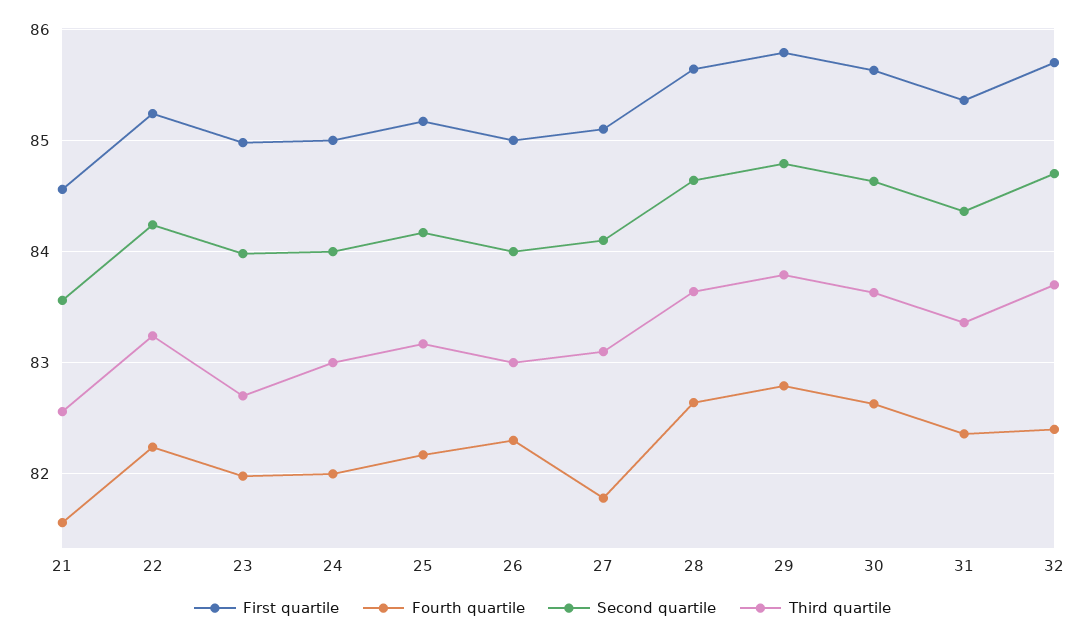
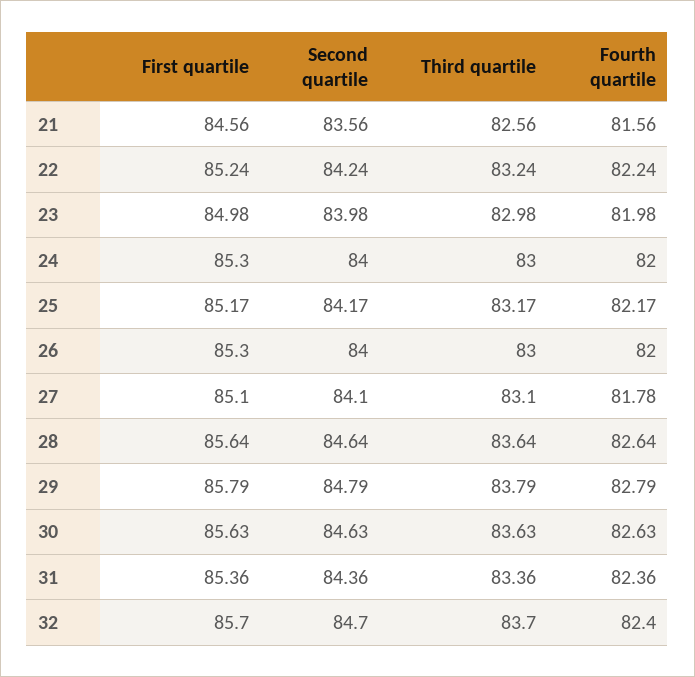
Third quartile, 23: 82.7 -> 82.98
First quartile, 24: 85 -> 85.3
First quartile, 26: 85 -> 85.3
Fourth quartile, 26: 82.3 -> 82

